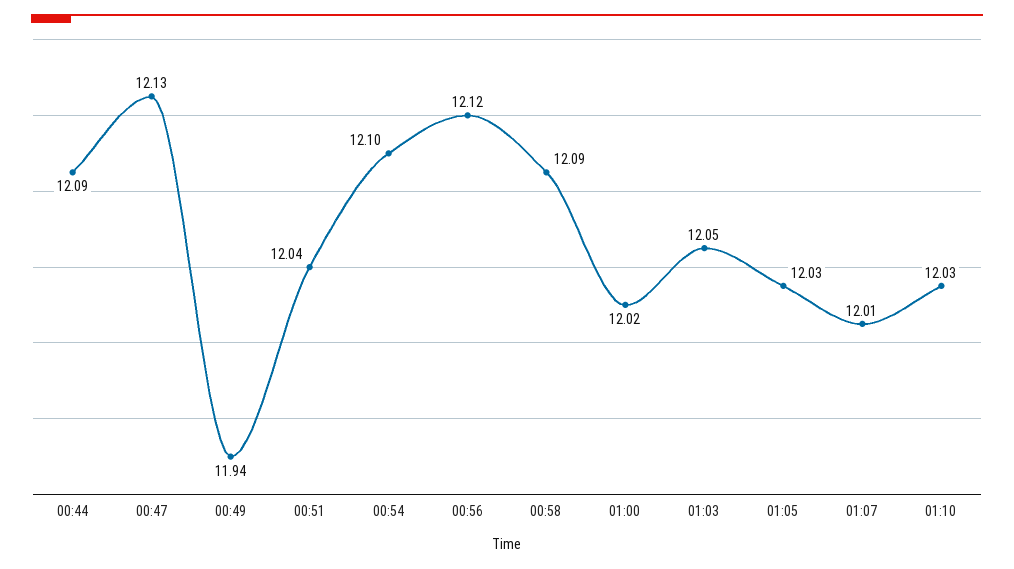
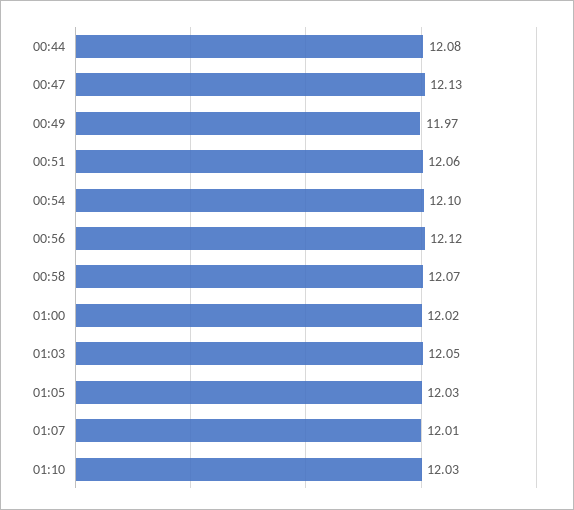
00:44: 12.09 -> 12.08
00:49: 11.94 -> 11.97
00:51: 12.04 -> 12.06
00:58: 12.09 -> 12.07

